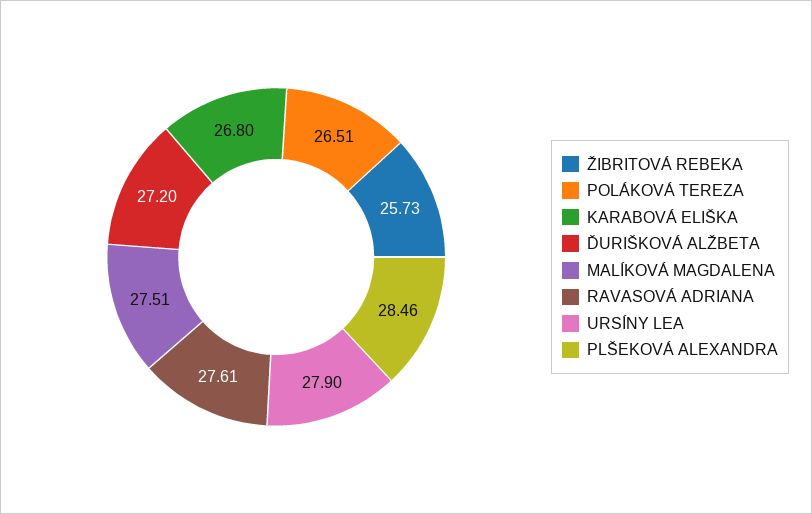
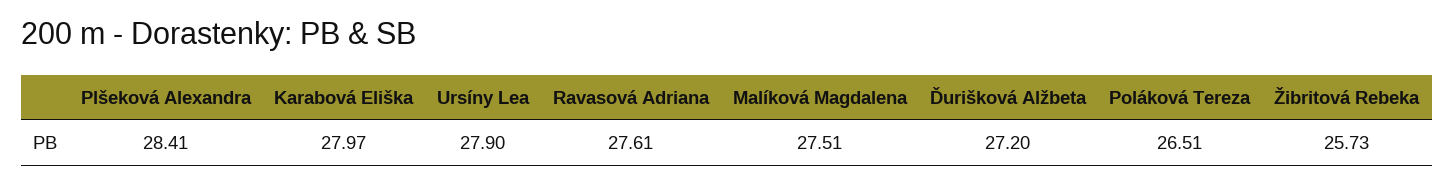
KARABOVÁ ELIŠKA: 26.8 -> 27.97
PLŠEKOVÁ ALEXANDRA: 28.46 -> 28.41

